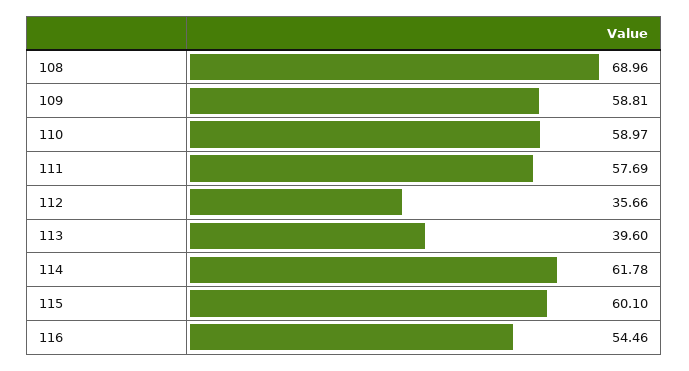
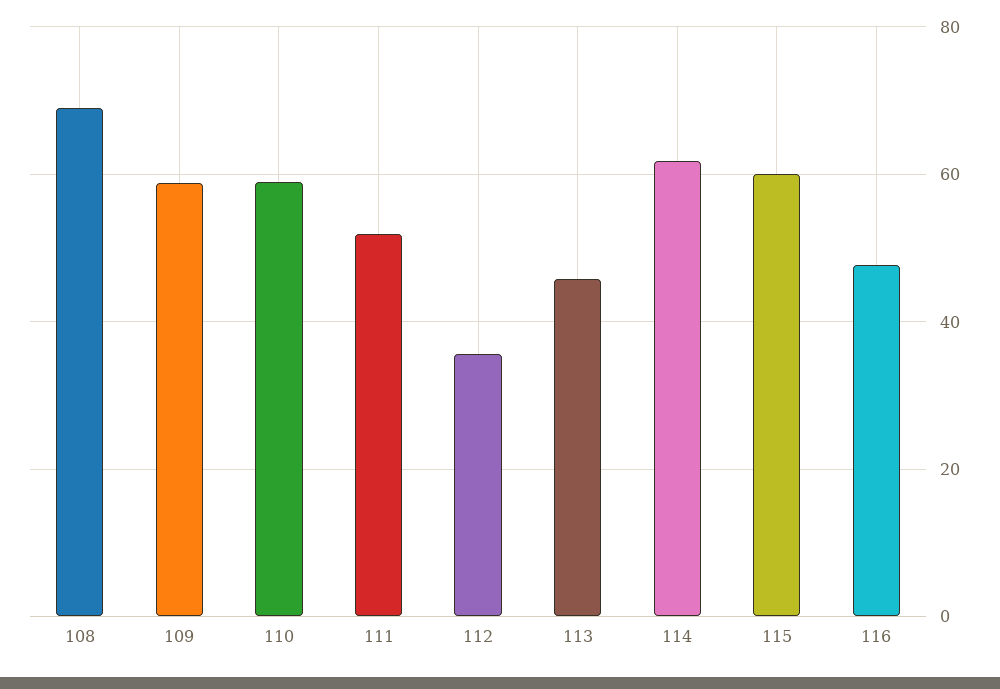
111: 57.69 -> 52
113: 39.6 -> 46
116: 54.46 -> 48

